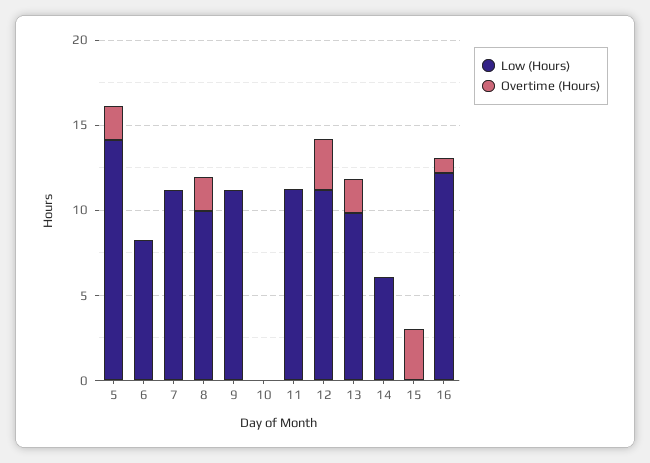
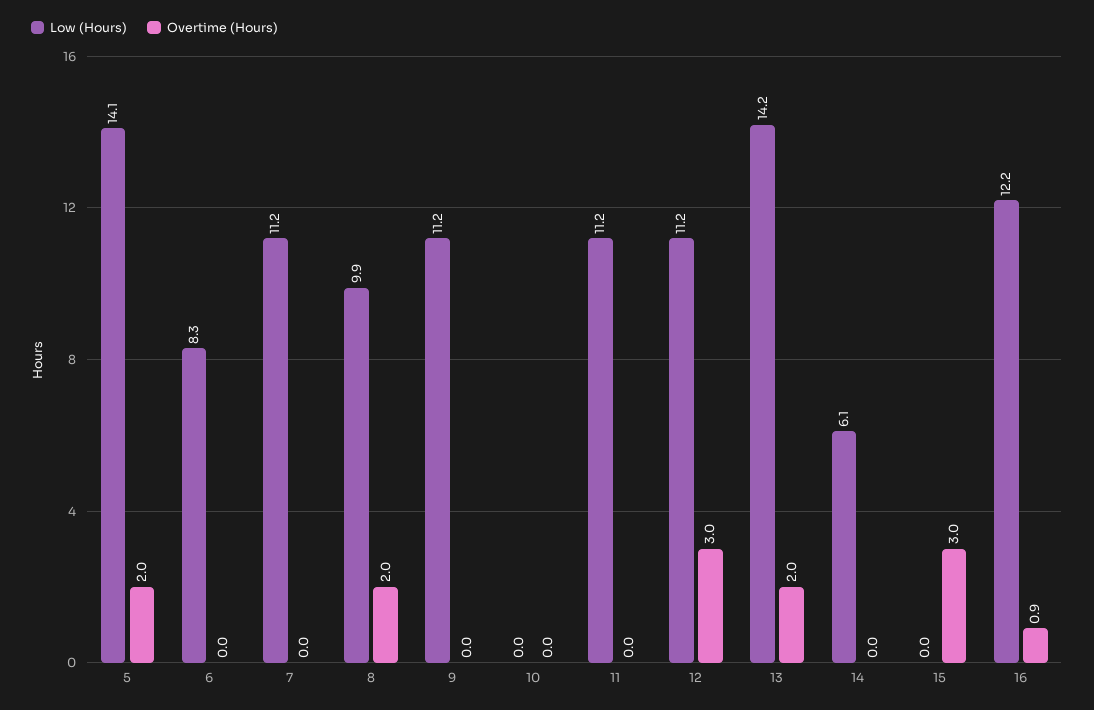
Low (Hours), 13: 10 -> 14.2

